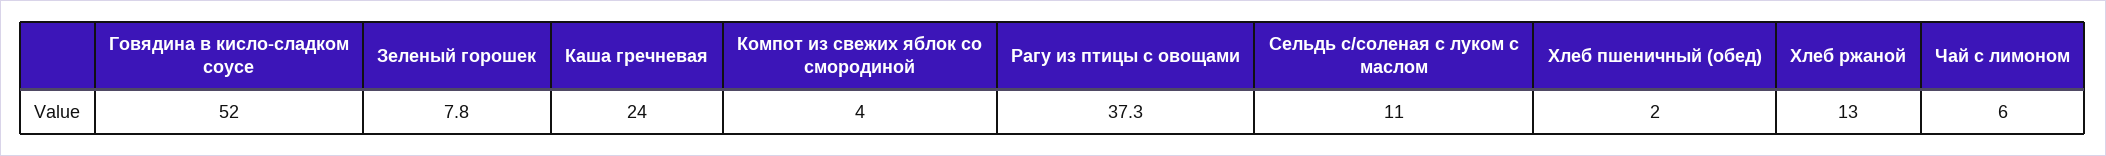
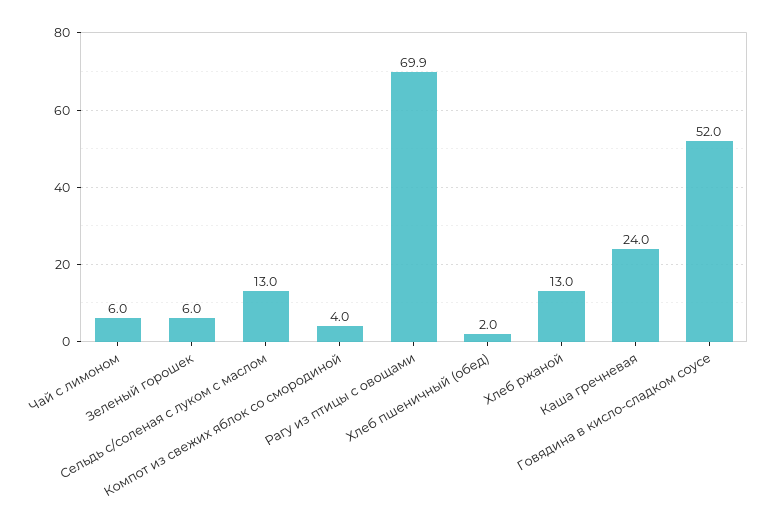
Зеленый горошек: 7.8 -> 6
Рагу из птицы с овощами: 37.3 -> 69.9
Сельдь с/соленая с луком с маслом: 11 -> 13

